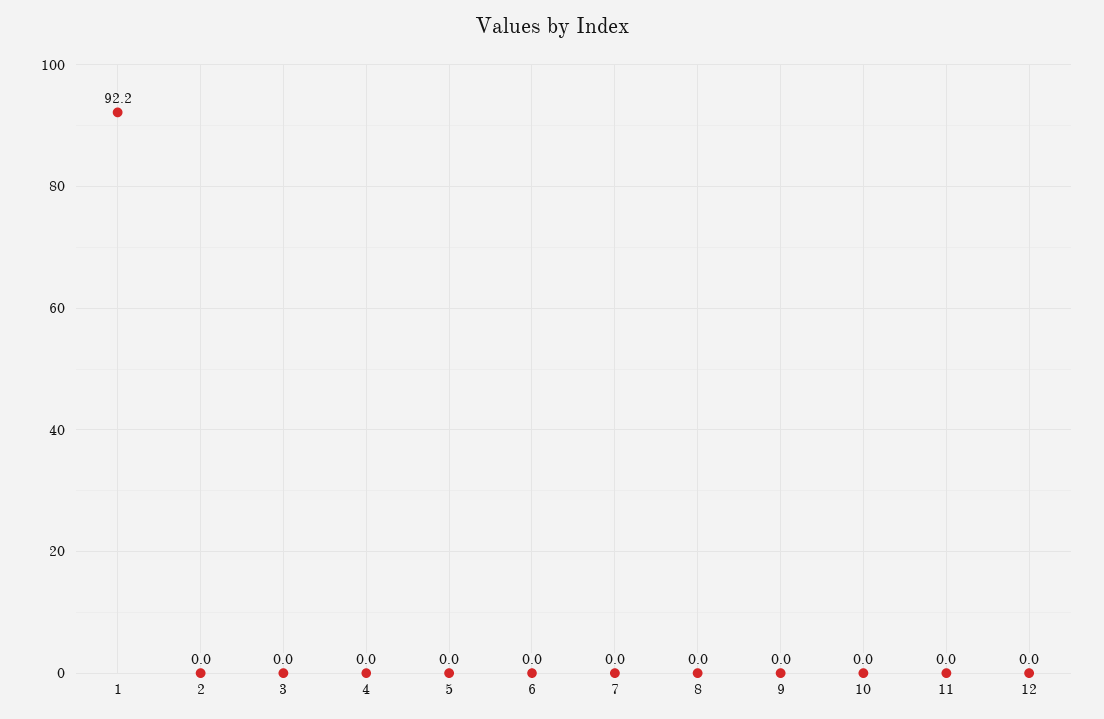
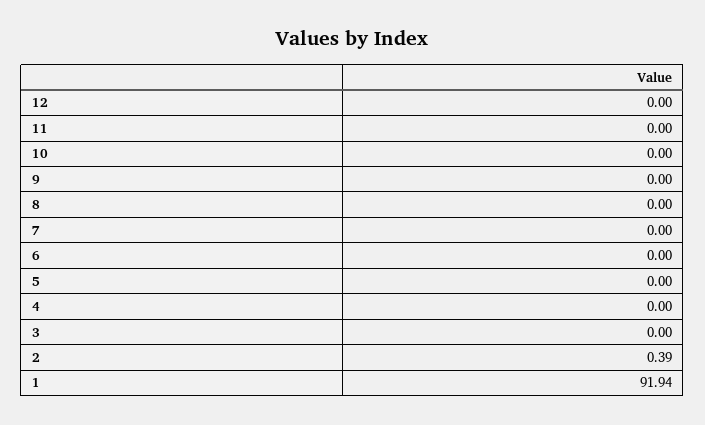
1: 92.2 -> 91.94
2: 0 -> 0.39

